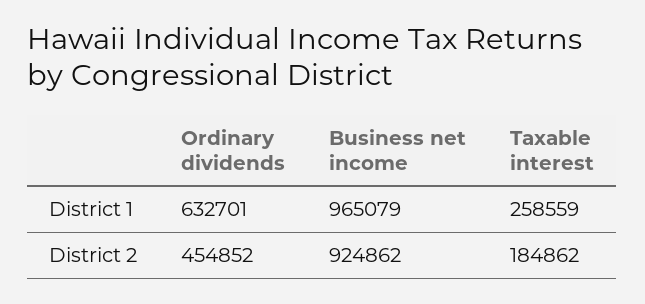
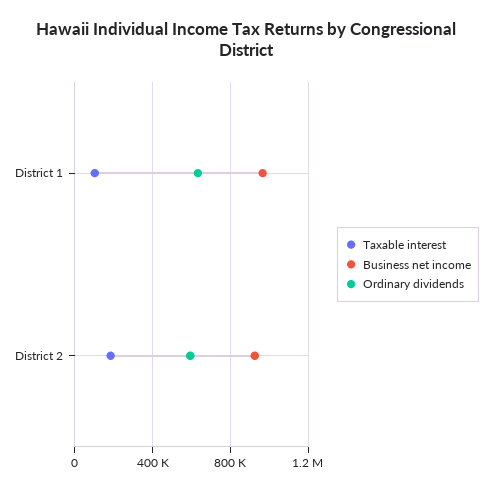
Taxable interest, District 1: 258559 -> 100000
Ordinary dividends, District 2: 454852 -> 600000

